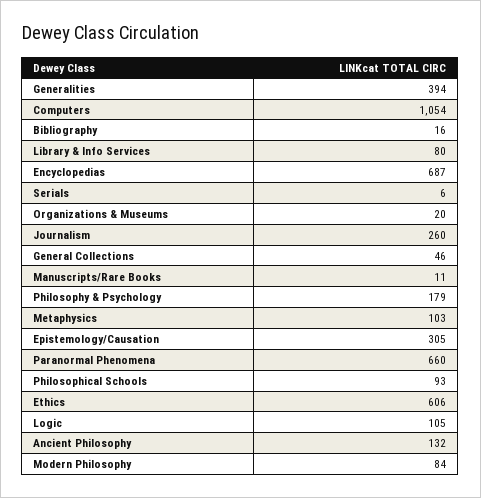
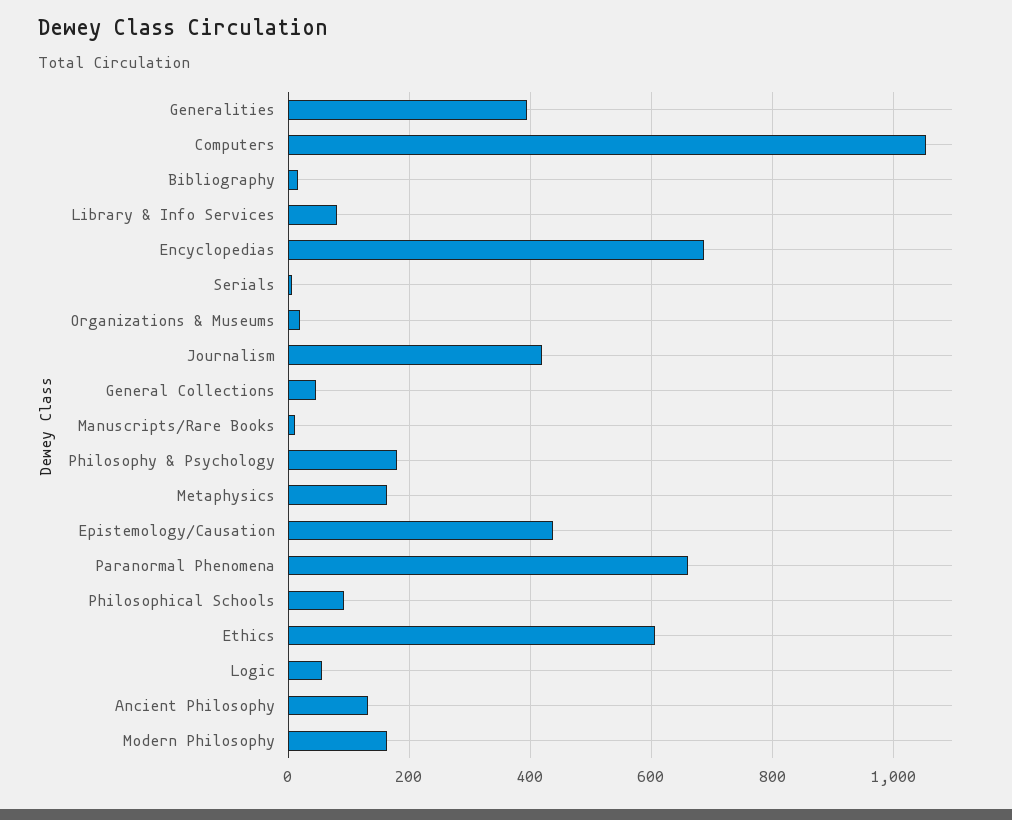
Journalism: 260 -> 420
Metaphysics: 103 -> 160
Epistemology/Causation: 305 -> 440
Logic: 105 -> 60
Modern Philosophy: 84 -> 160

